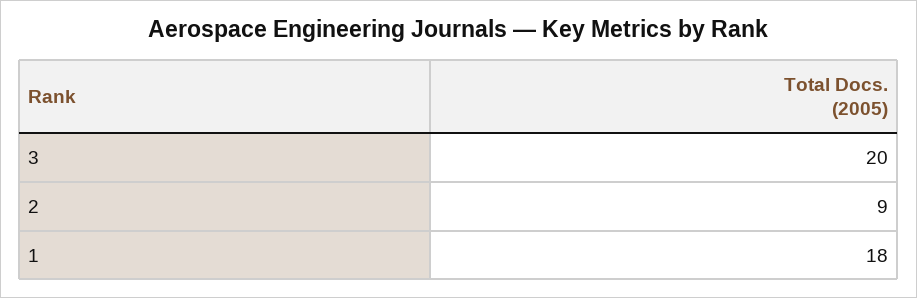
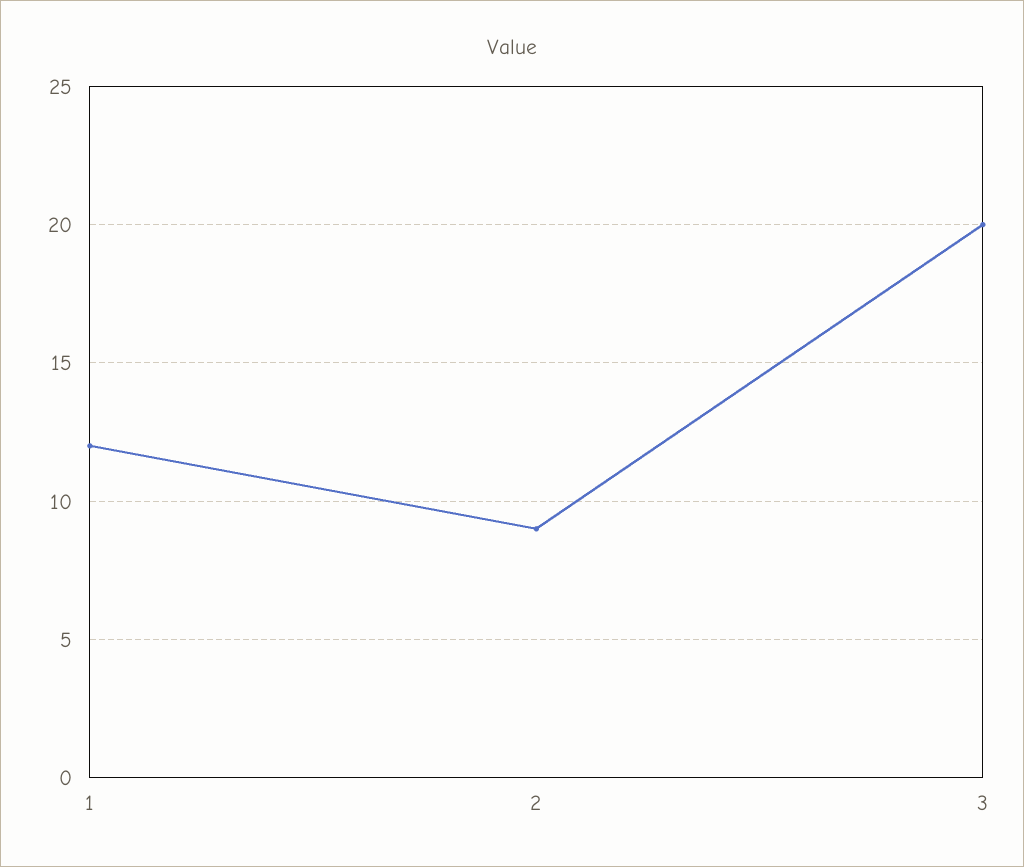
1: 18 -> 12

